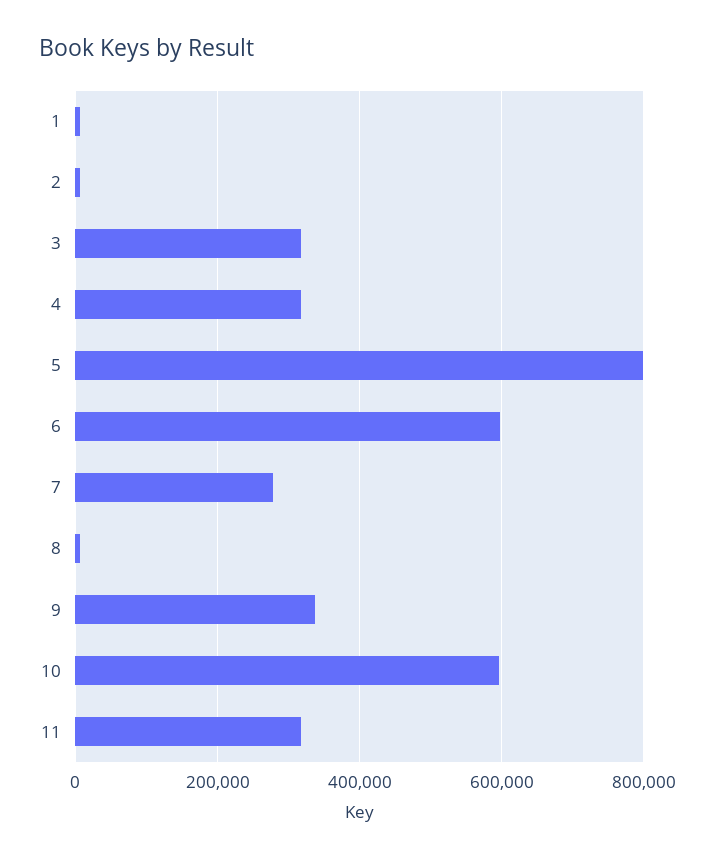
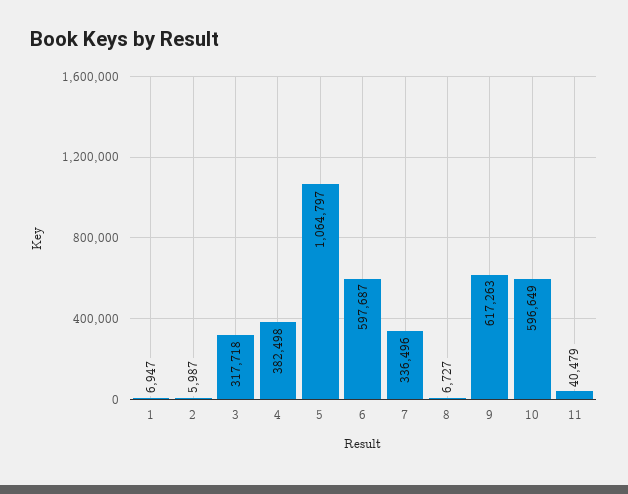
4: 320000 -> 382498
5: 800000 -> 1064797
7: 280000 -> 336496
9: 340000 -> 617263
11: 320000 -> 40479

